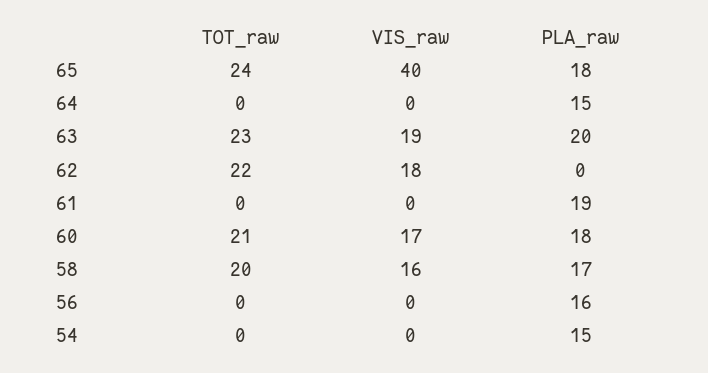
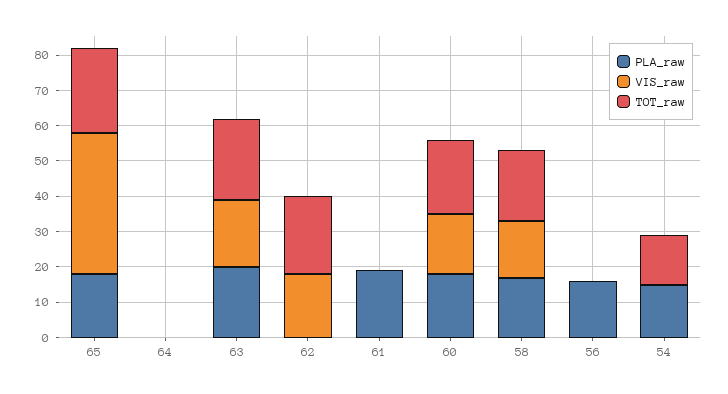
PLA_raw, 64: 15 -> 0
TOT_raw, 54: 0 -> 15

